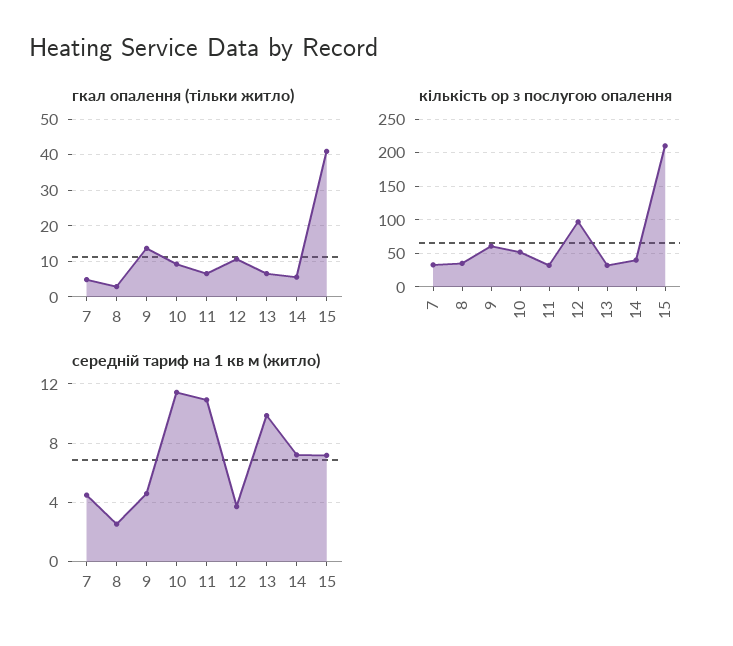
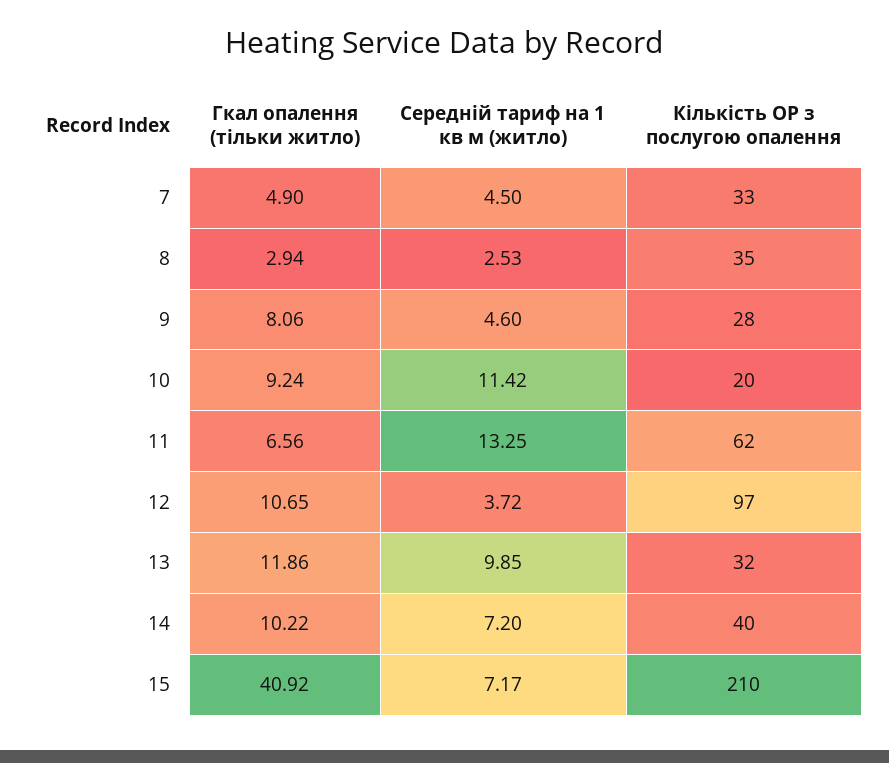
гкал опалення (тільки житло), 9: 14 -> 8.06
гкал опалення (тільки житло), 13: 6 -> 11.86
гкал опалення (тільки житло), 14: 6 -> 10.22
кількість ор з послугою опалення, 9: 60 -> 28
кількість ор з послугою опалення, 10: 50 -> 20
кількість ор з послугою опалення, 11: 30 -> 62
середній тариф на 1 кв м (житло), 11: 11 -> 13.25

